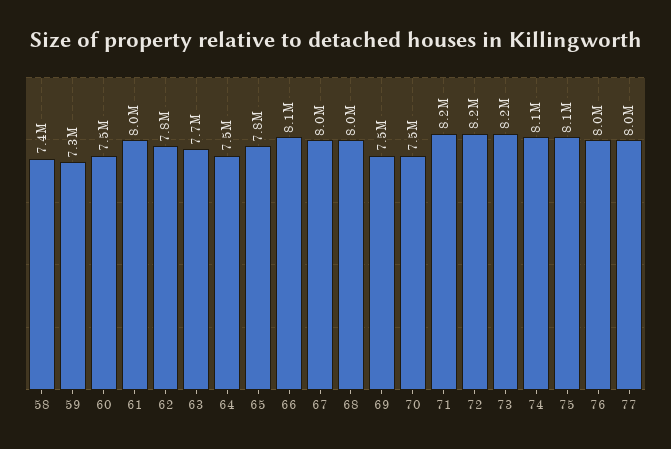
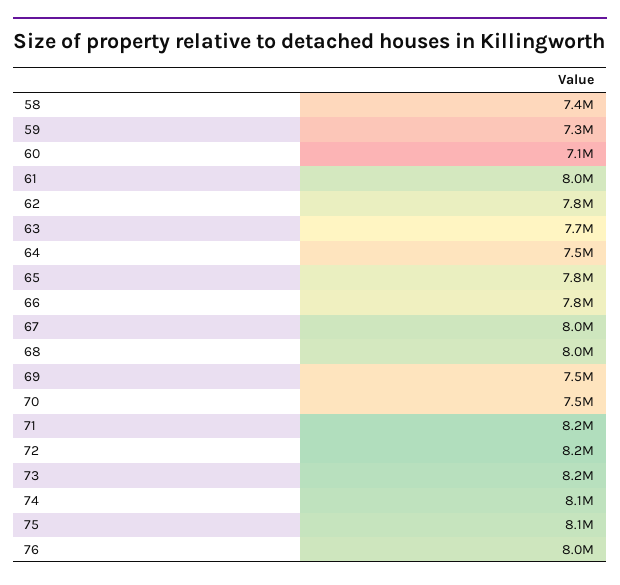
60: 7500000 -> 7100000
66: 8100000 -> 7800000
77: 8000000 -> none

